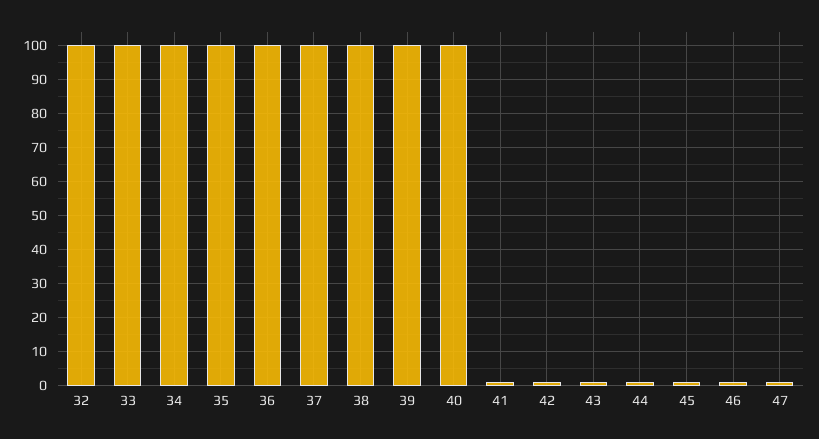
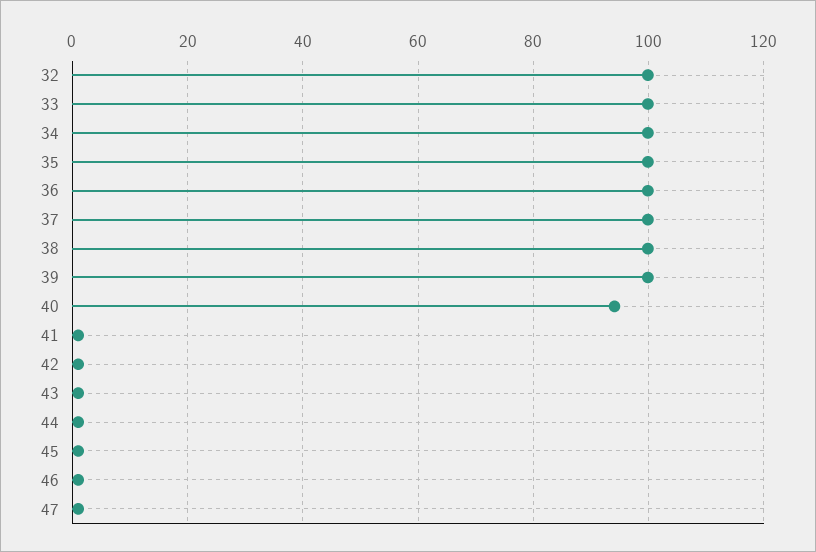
40: 100 -> 94

